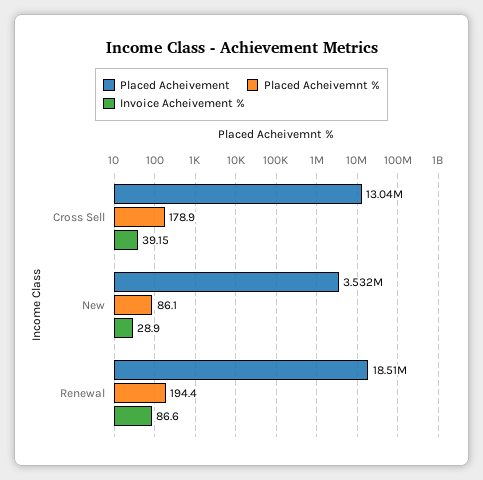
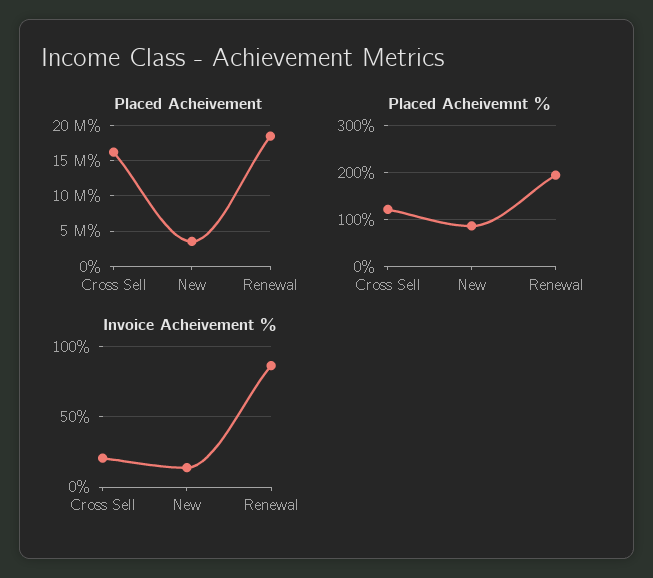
Placed Acheivement, Cross Sell: 13040000 -> 16000000
Placed Acheivemnt %, Cross Sell: 178.9 -> 120
Invoice Acheivement %, Cross Sell: 39.15 -> 20
Invoice Acheivement %, New: 28.9 -> 15

